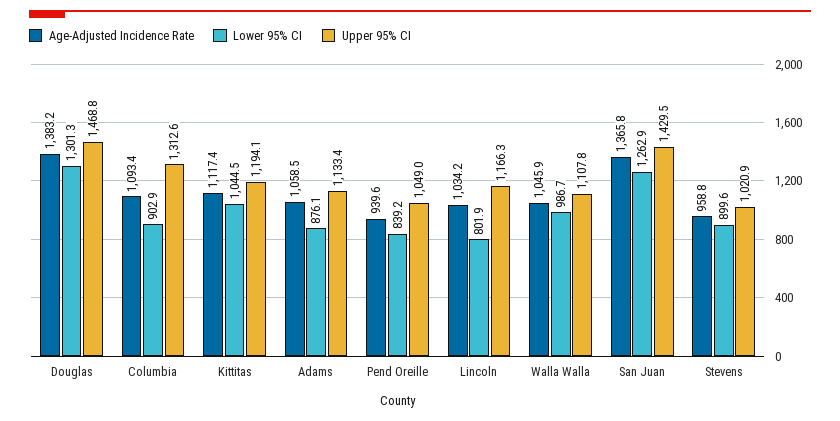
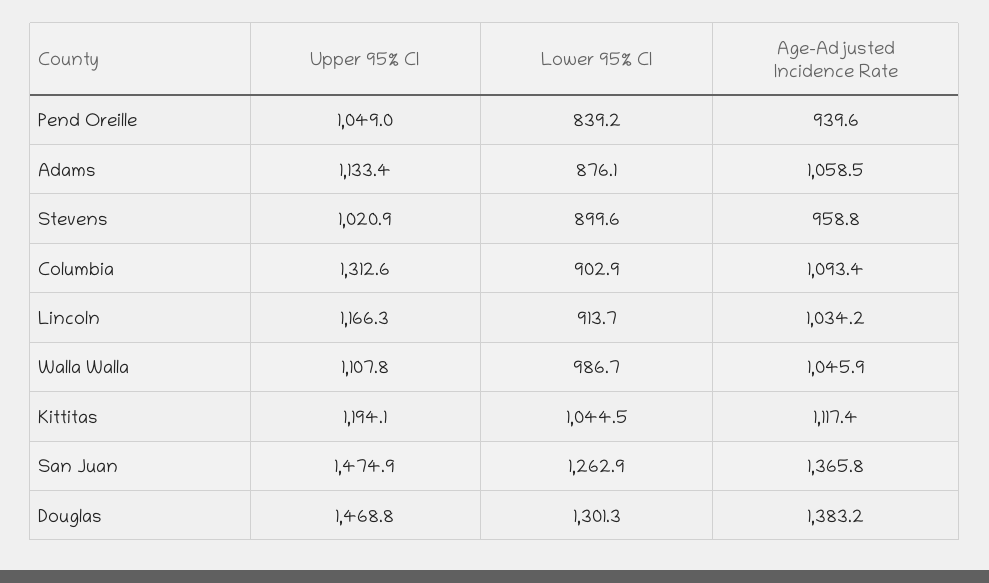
Lower 95% CI, Lincoln: 801.9 -> 913.7
Upper 95% CI, San Juan: 1429.5 -> 1474.9

